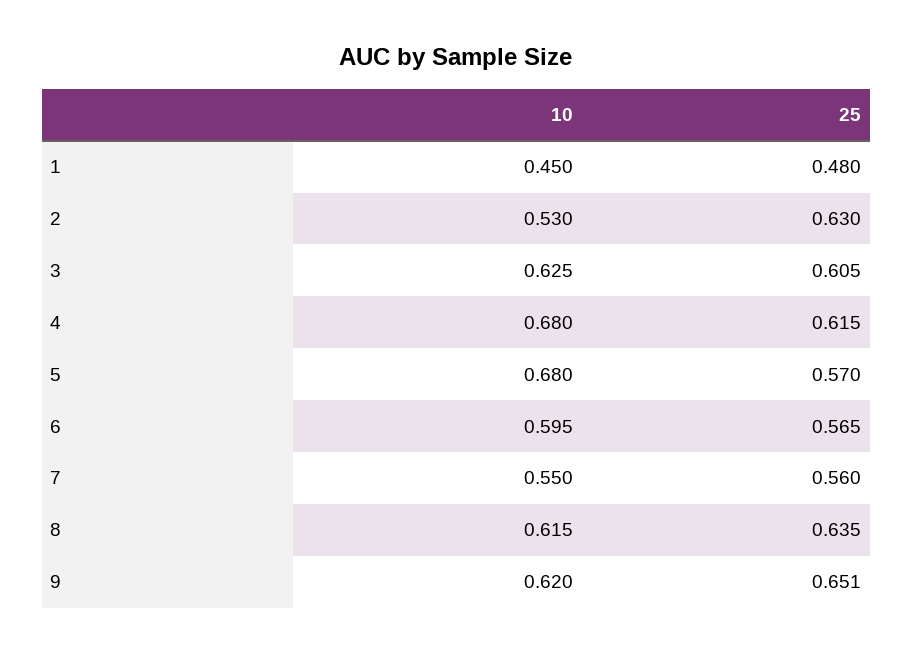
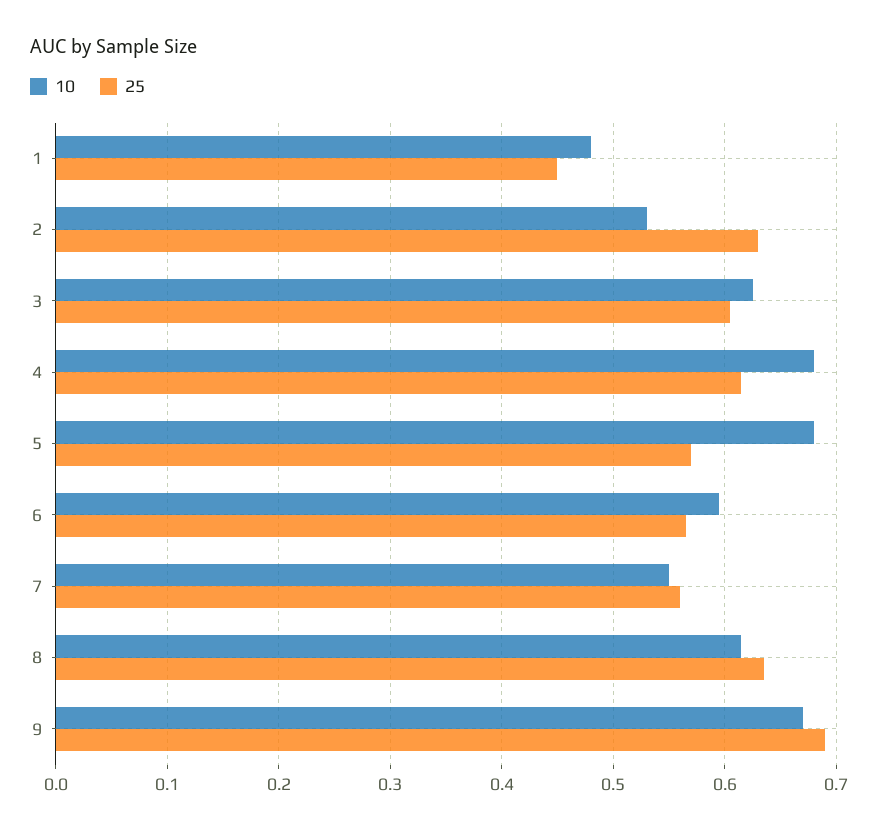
10, 1: 0.45 -> 0.48
25, 1: 0.48 -> 0.45
10, 9: 0.62 -> 0.67
25, 9: 0.651 -> 0.69

